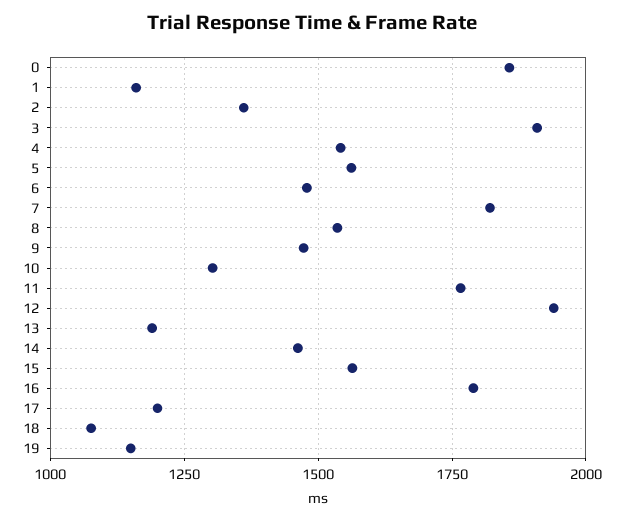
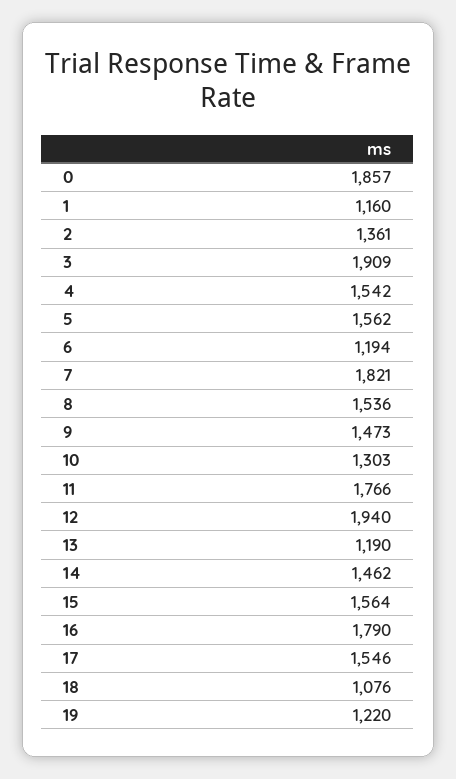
6: 1475 -> 1194
17: 1200 -> 1546
19: 1150 -> 1220

